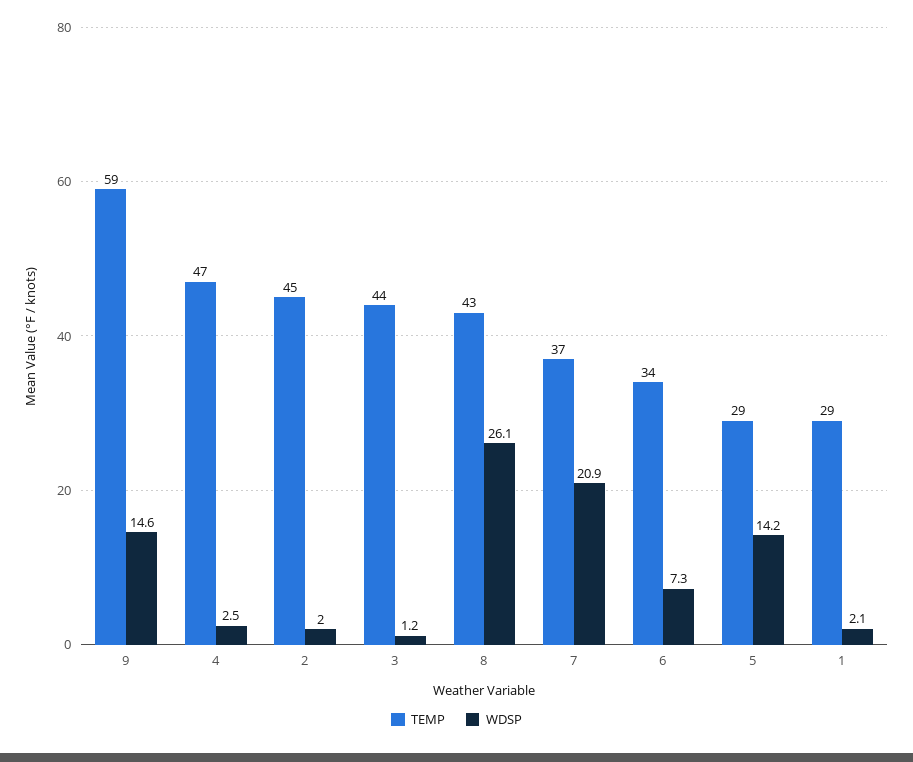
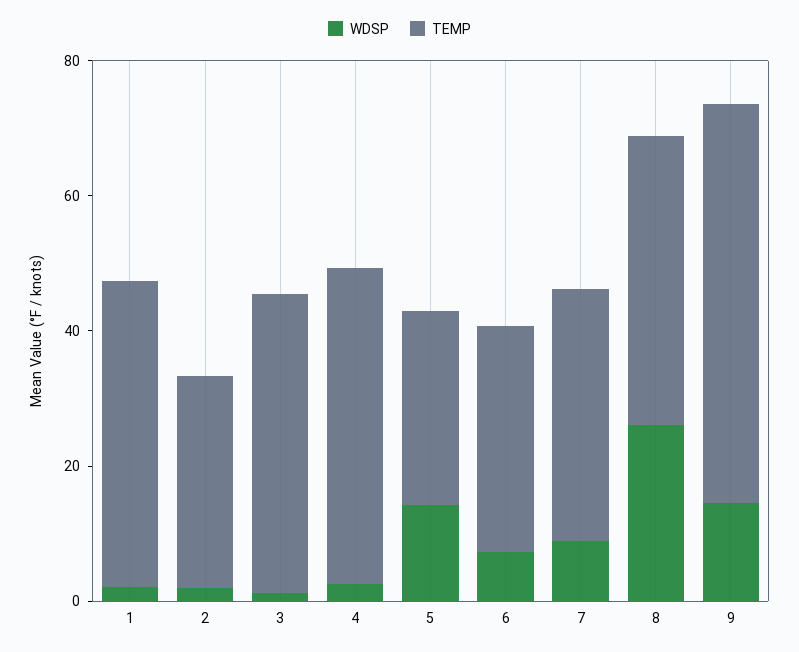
TEMP, 2: 45 -> 30
WDSP, 7: 20.9 -> 10
TEMP, 1: 29 -> 45

